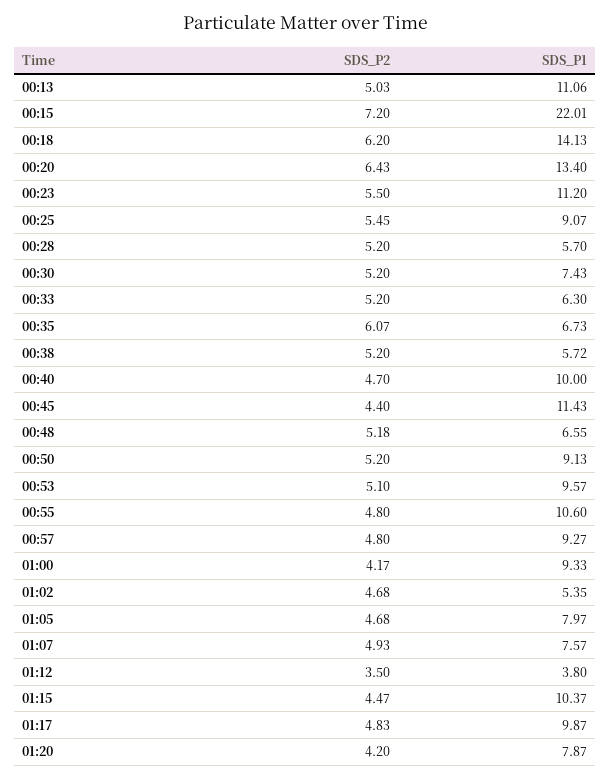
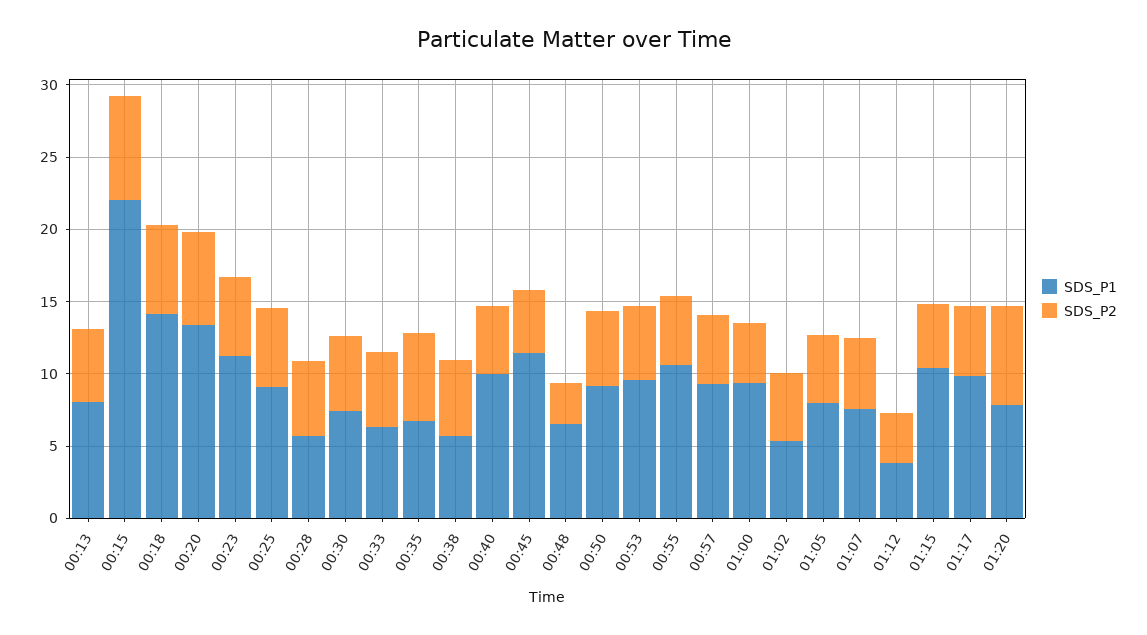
SDS_P1, 00:13: 11.06 -> 8
SDS_P2, 00:48: 5.18 -> 3
SDS_P2, 01:20: 4.2 -> 7

